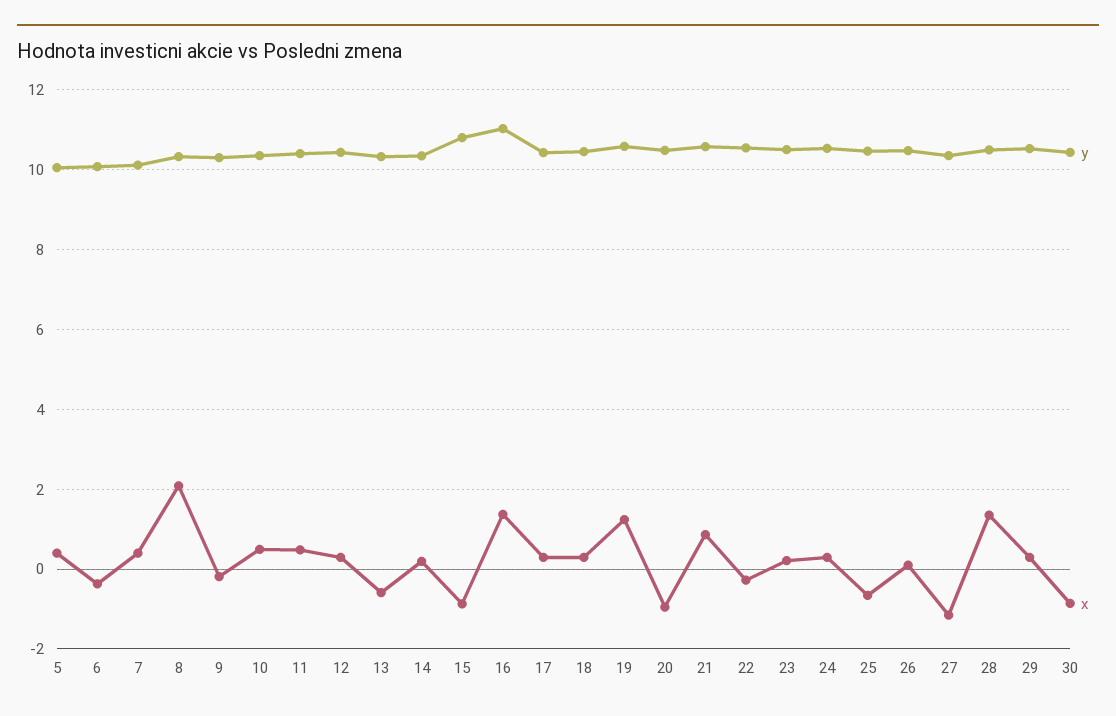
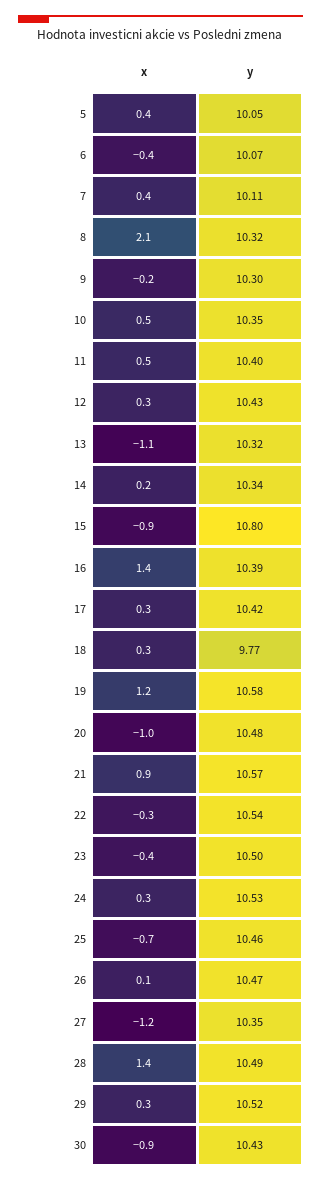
x, 13: -0.6 -> -1.1
y, 16: 11 -> 10.39
y, 18: 10.4 -> 9.77
x, 23: 0.2 -> -0.4

